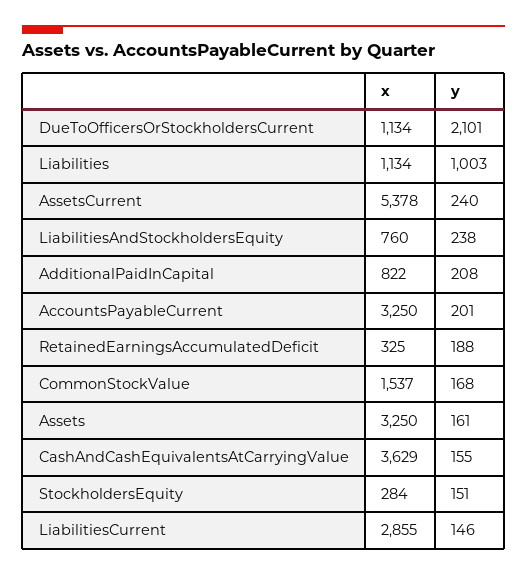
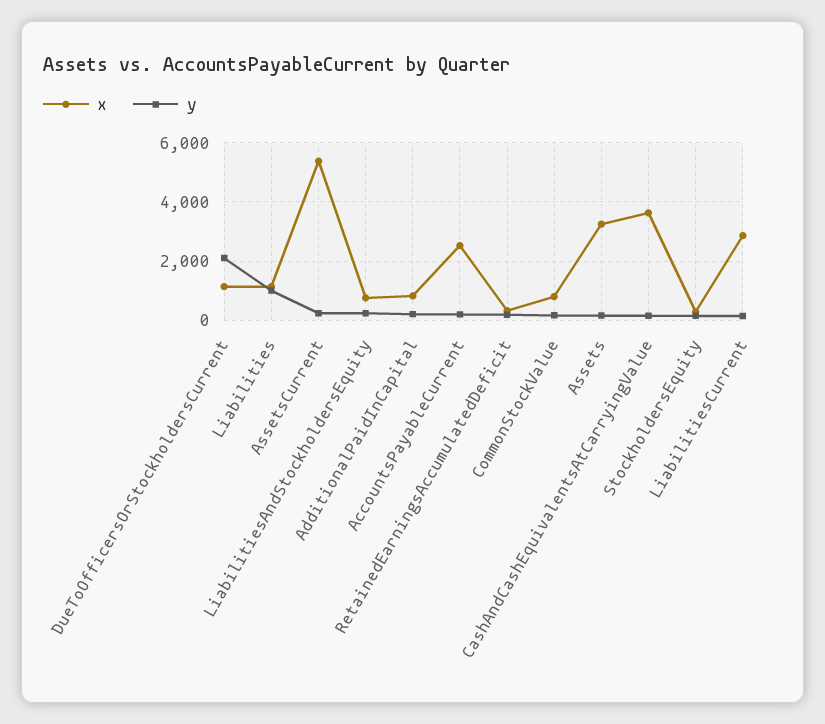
x, AccountsPayableCurrent: 3250 -> 2500
x, CommonStockValue: 1537 -> 750

